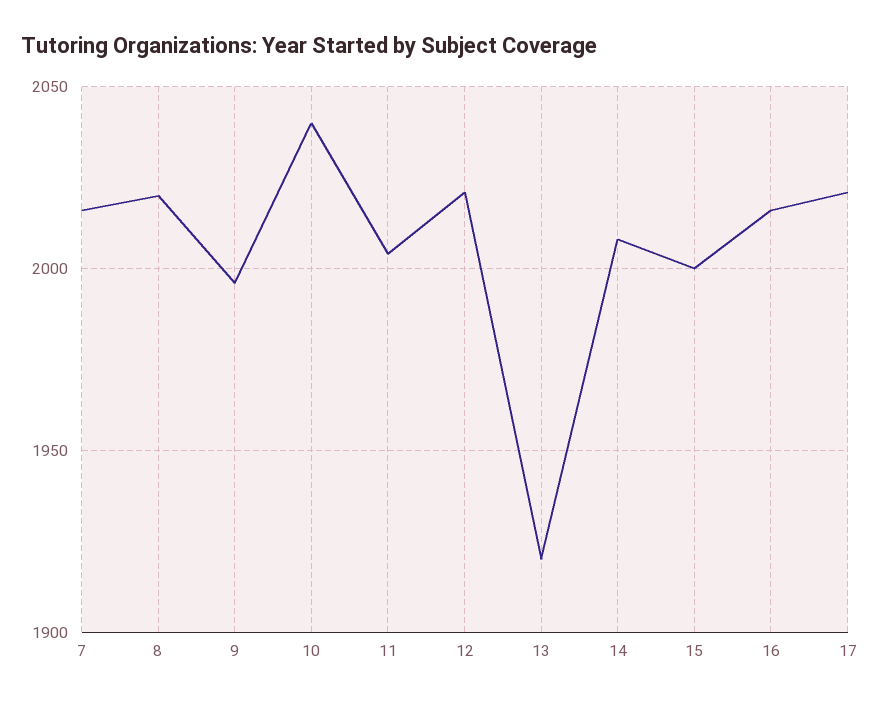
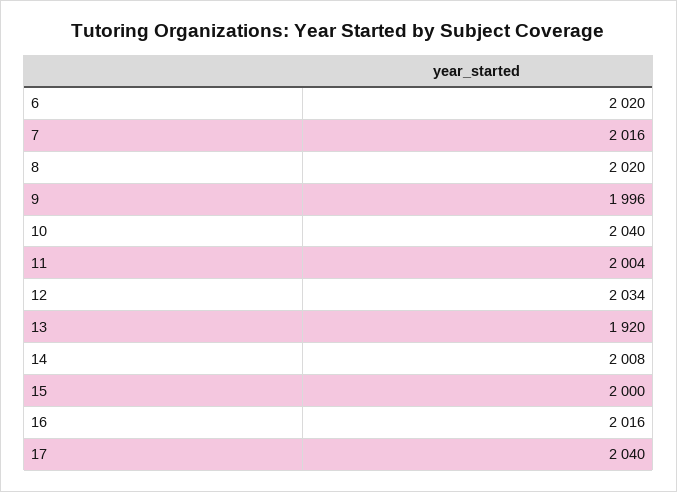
12: 2020 -> 2034
17: 2020 -> 2040
6: none -> 2020

